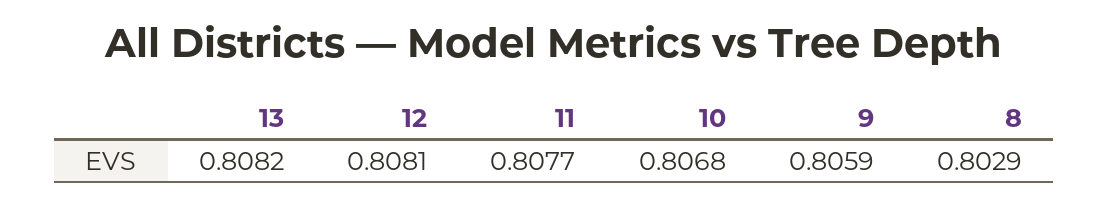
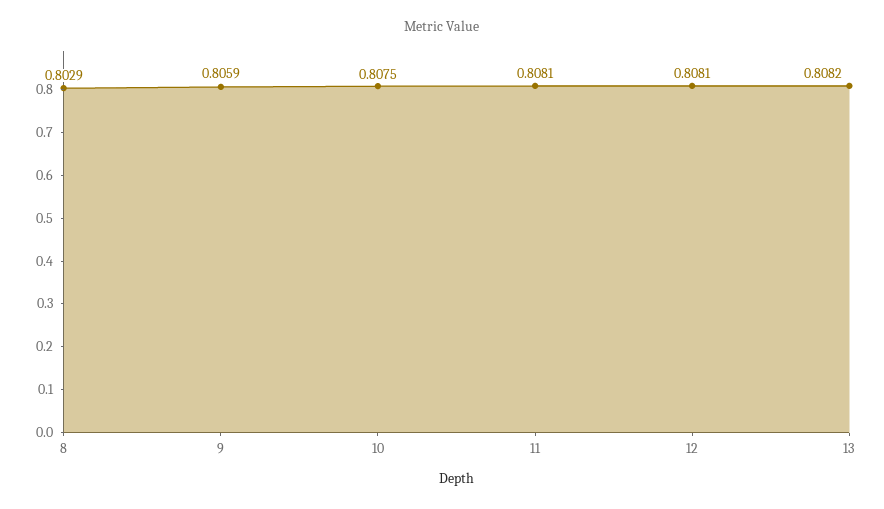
11: 0.8077 -> 0.8081
10: 0.8068 -> 0.8075

